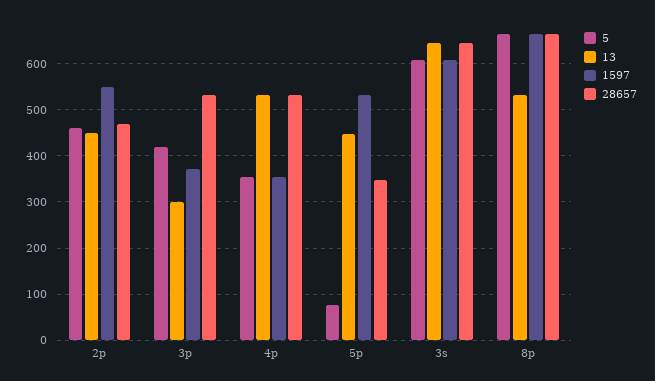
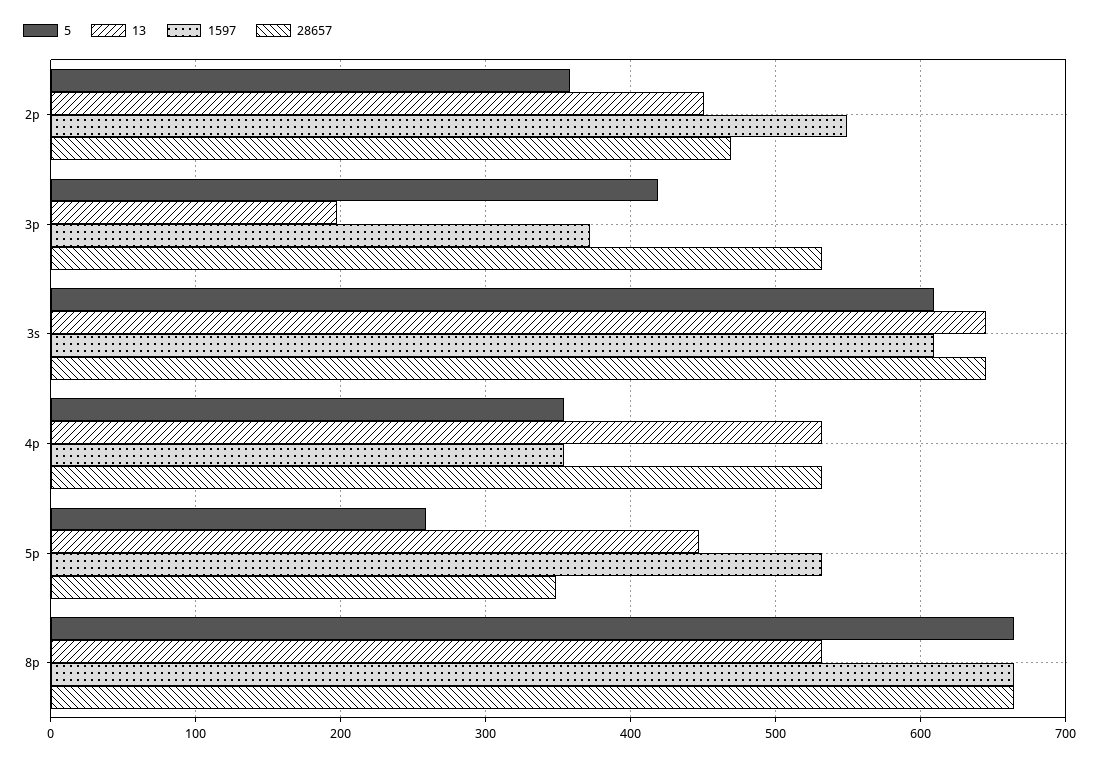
5, 2p: 460 -> 360
13, 3p: 300 -> 200
5, 5p: 80 -> 260

